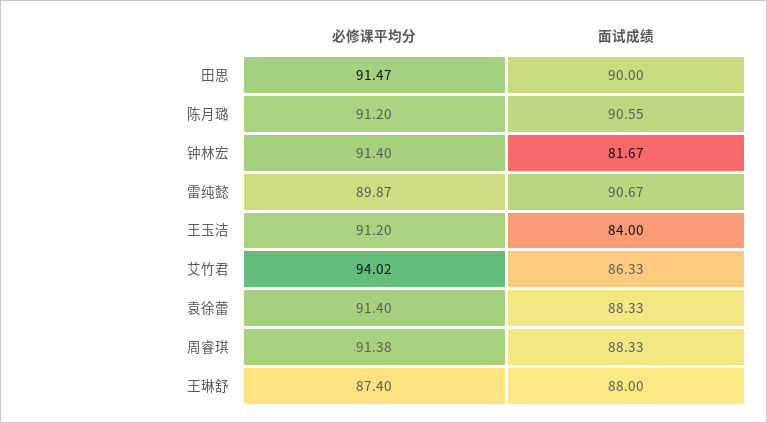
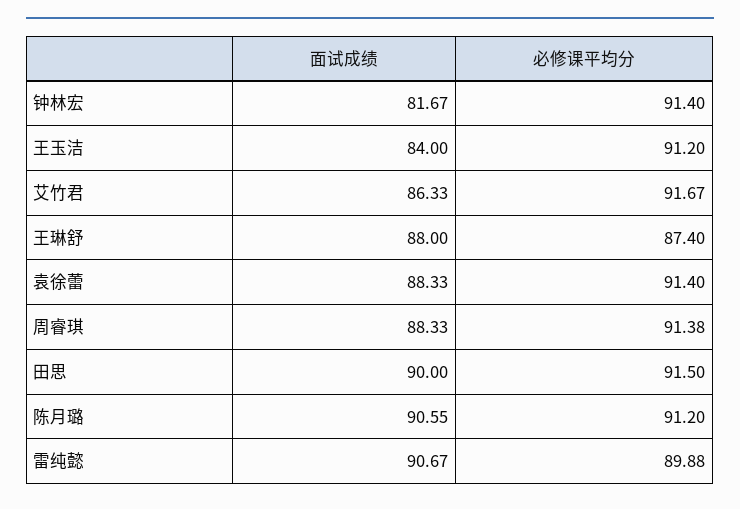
必修课平均分, 田思: 91.47 -> 91.5
必修课平均分, 雷纯懿: 89.87 -> 89.88
必修课平均分, 艾竹君: 94.02 -> 91.67

